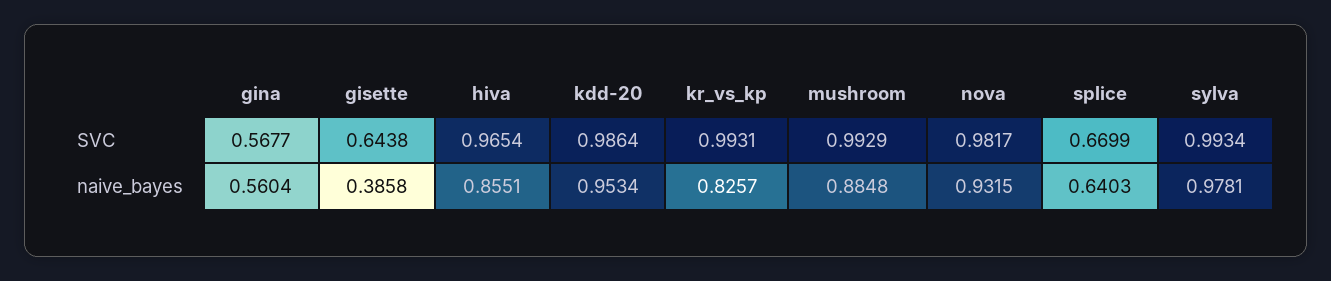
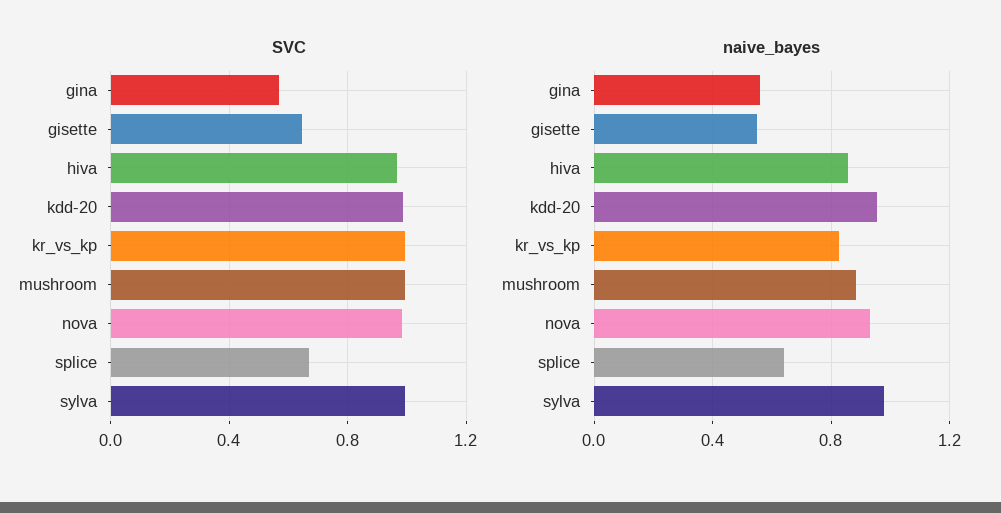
naive_bayes, gisette: 0.3858 -> 0.55

